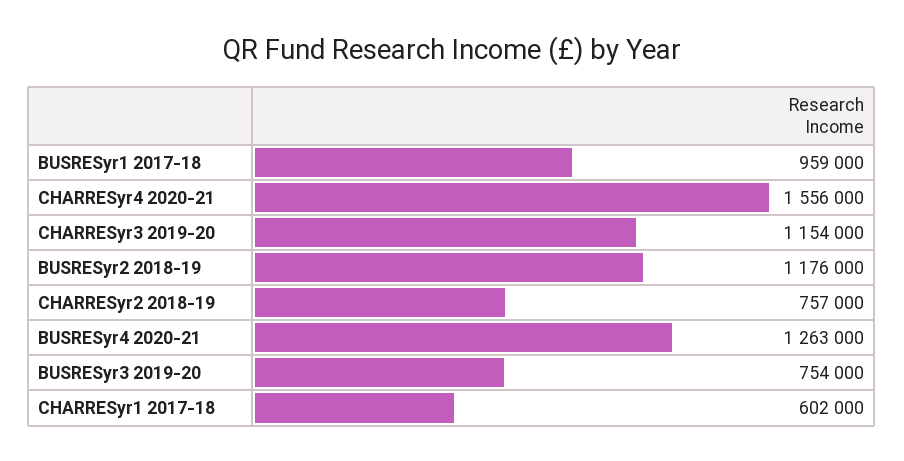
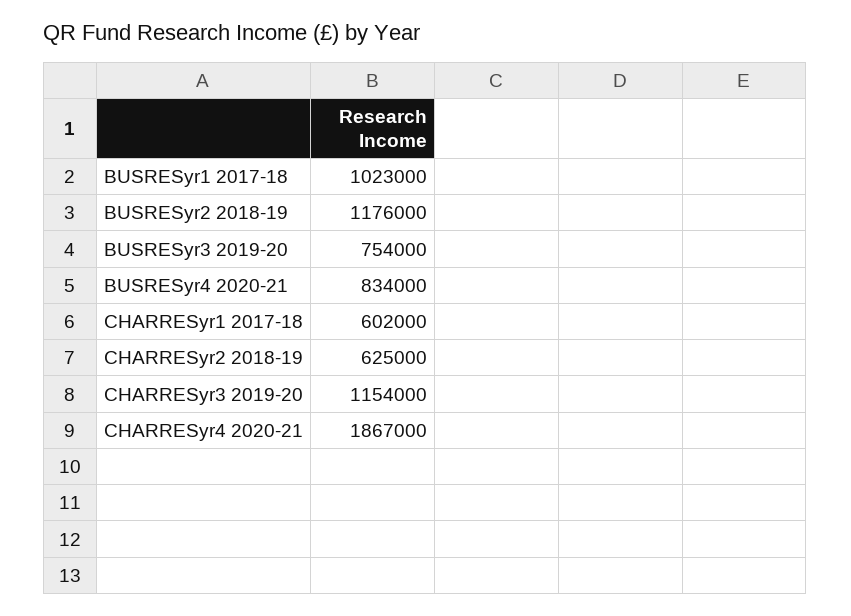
BUSRESyr1 2017-18: 959000 -> 1023000
CHARRESyr4 2020-21: 1556000 -> 1867000
CHARRESyr2 2018-19: 757000 -> 625000
BUSRESyr4 2020-21: 1263000 -> 834000

